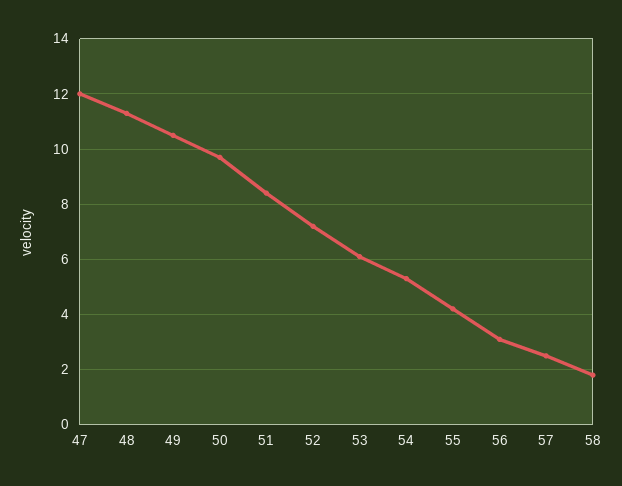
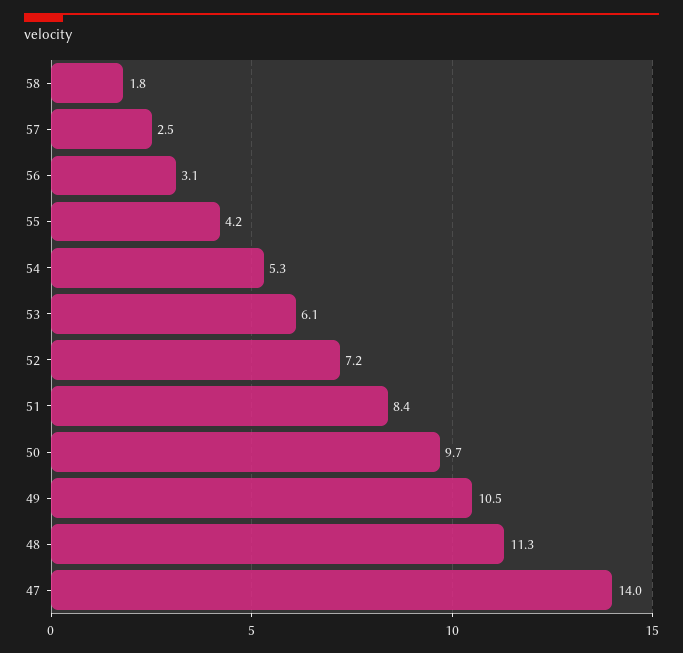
47: 12 -> 14

